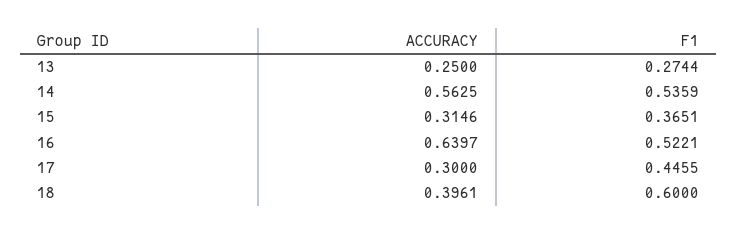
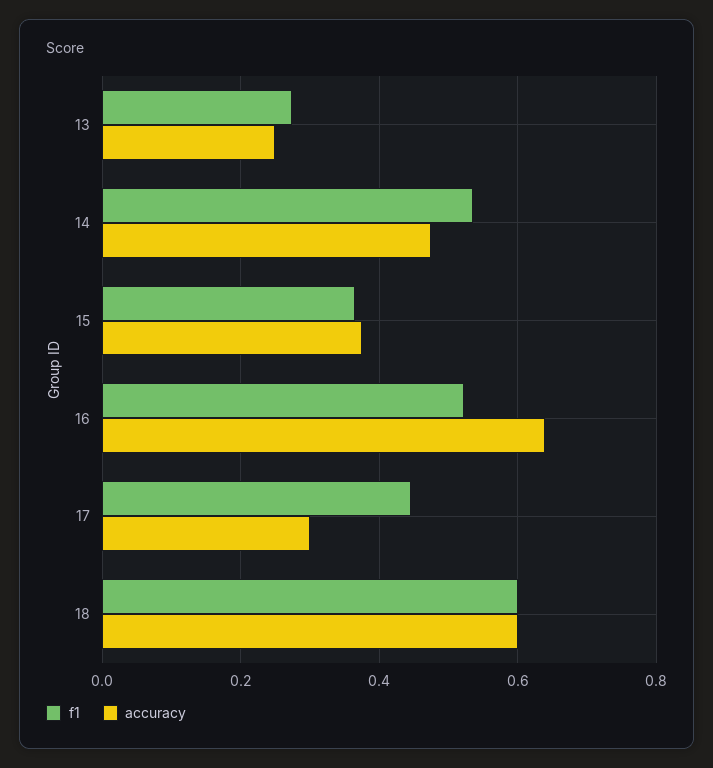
ACCURACY, 14: 0.5625 -> 0.48
ACCURACY, 15: 0.3146 -> 0.38
ACCURACY, 18: 0.3961 -> 0.6

